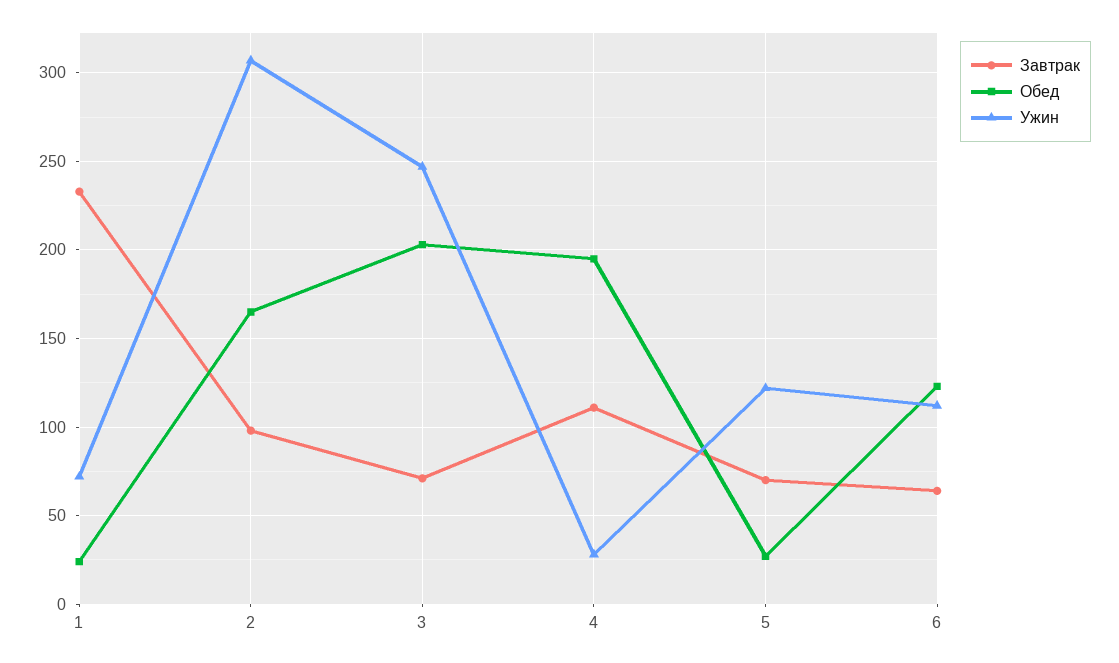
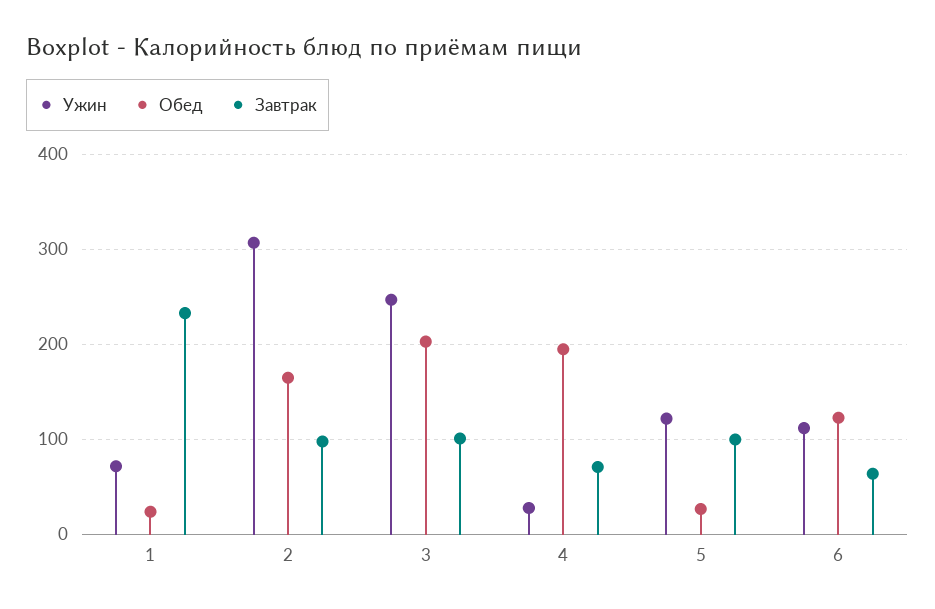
Завтрак, 3: 70 -> 100
Завтрак, 4: 110 -> 70
Завтрак, 5: 70 -> 100

